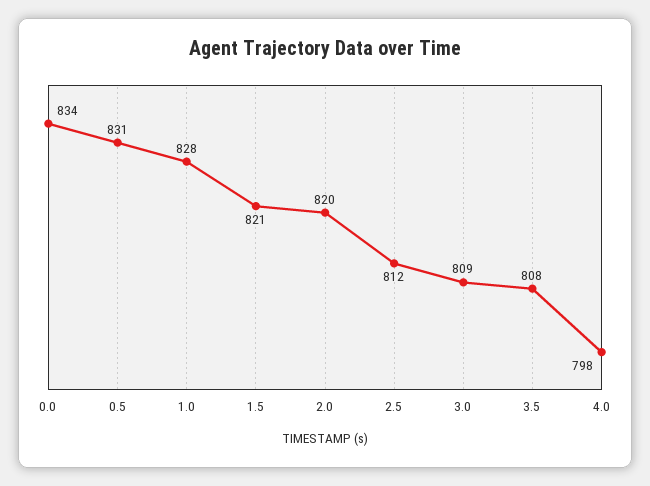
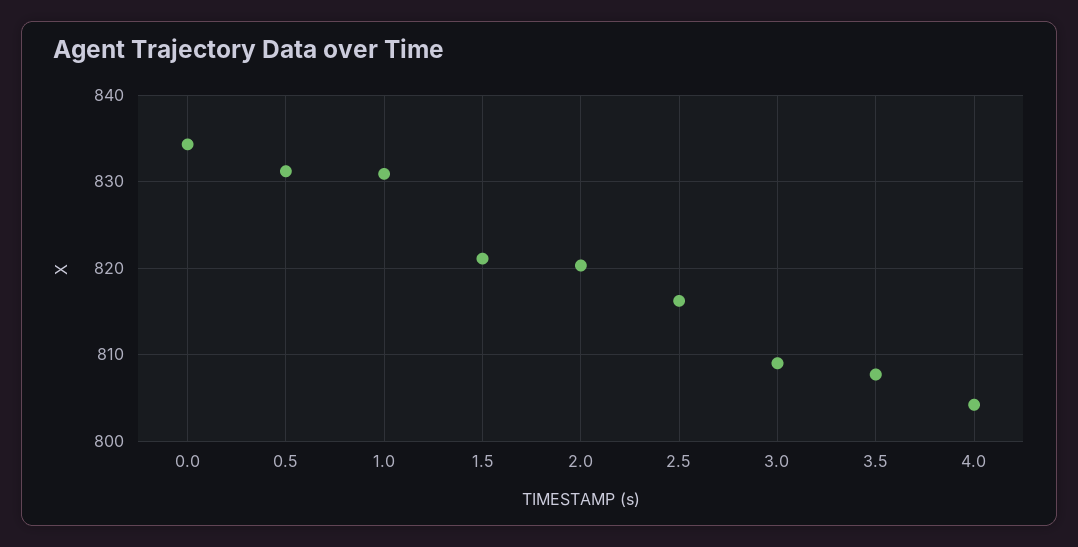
1.0: 828 -> 831
2.5: 812 -> 816
4.0: 798 -> 804

